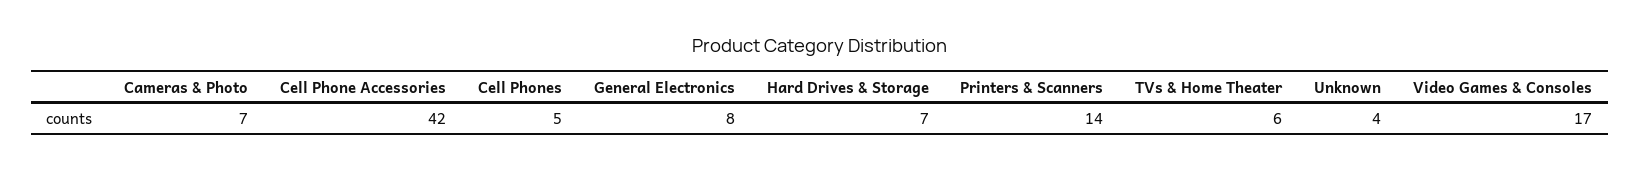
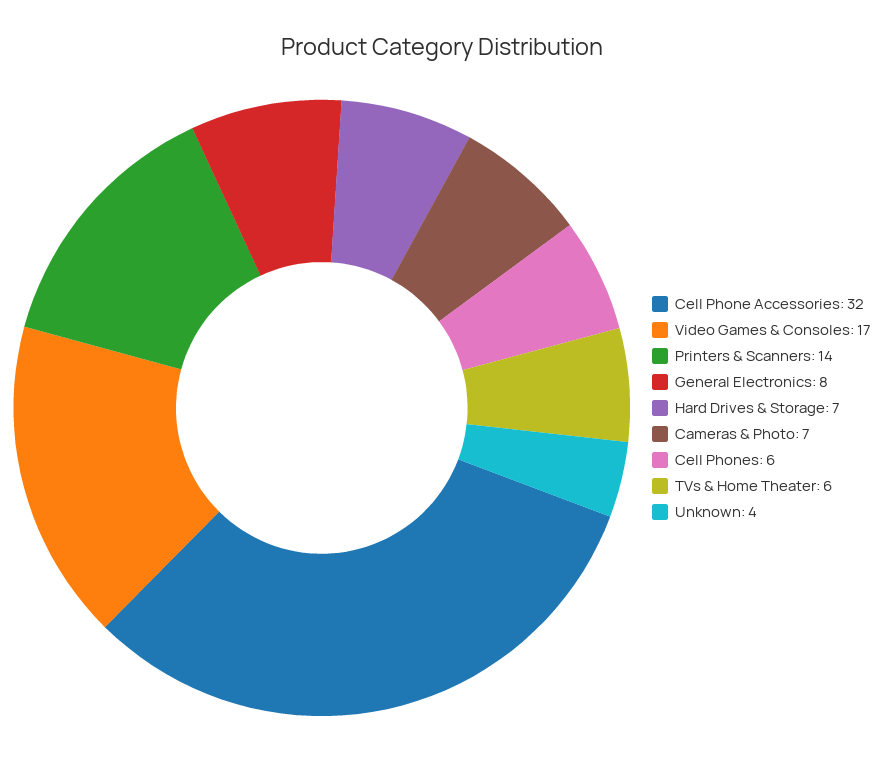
Cell Phone Accessories: 42 -> 32
Cell Phones: 5 -> 6

